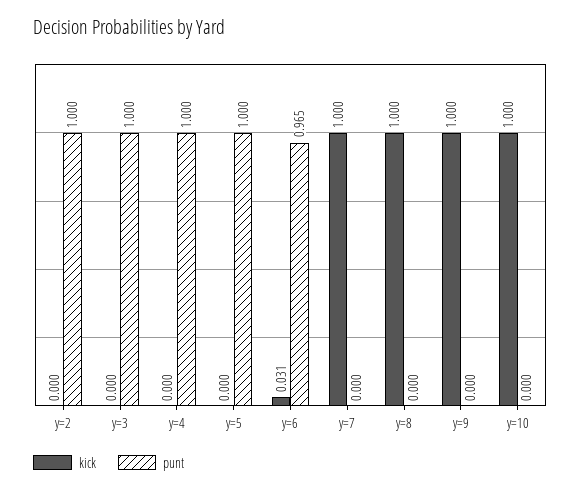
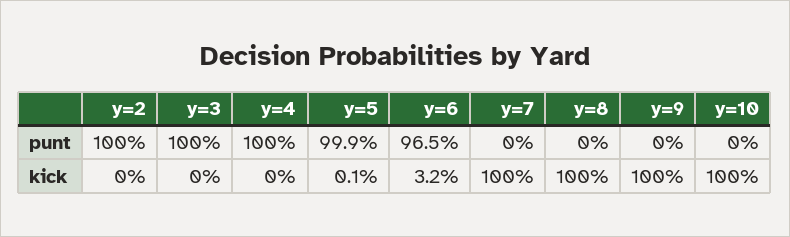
kick, y=5: 0 -> 0.001
punt, y=5: 1 -> 0.999
kick, y=6: 0.031 -> 0.032

